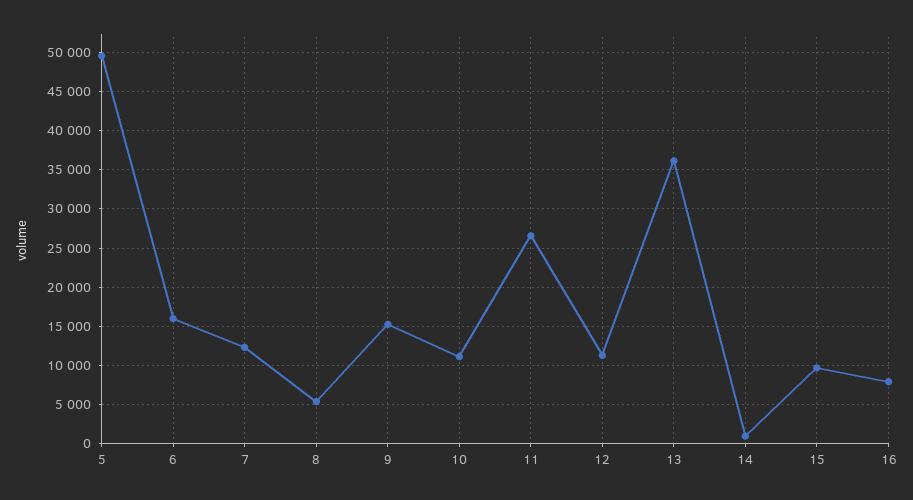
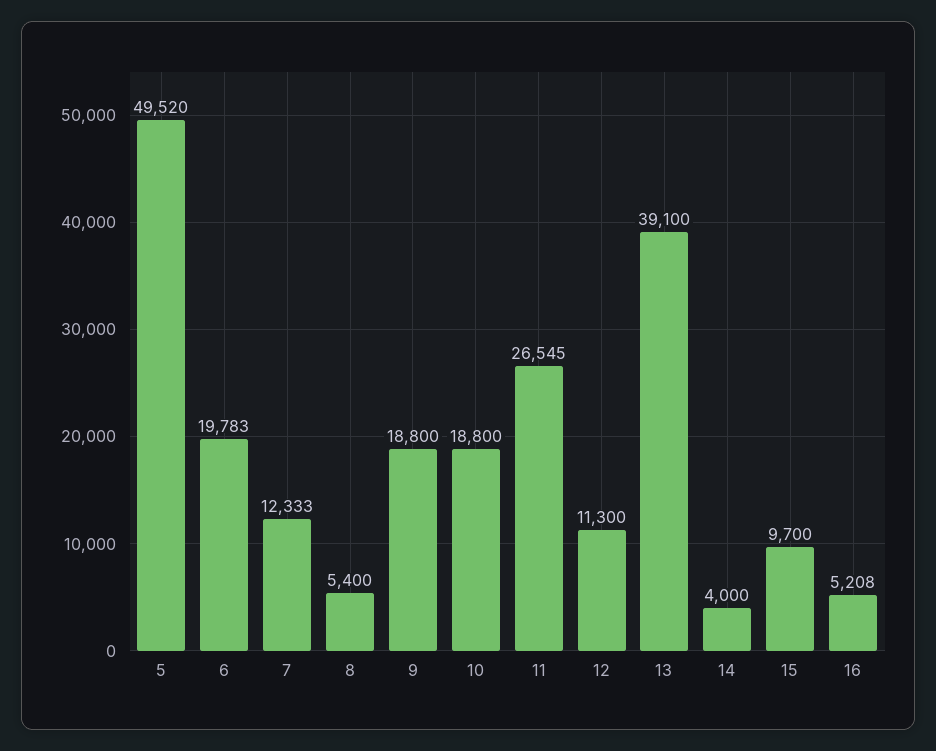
6: 16000 -> 19783
9: 15000 -> 18800
10: 11000 -> 18800
13: 36000 -> 39100
14: 1000 -> 4000
16: 8000 -> 5208

